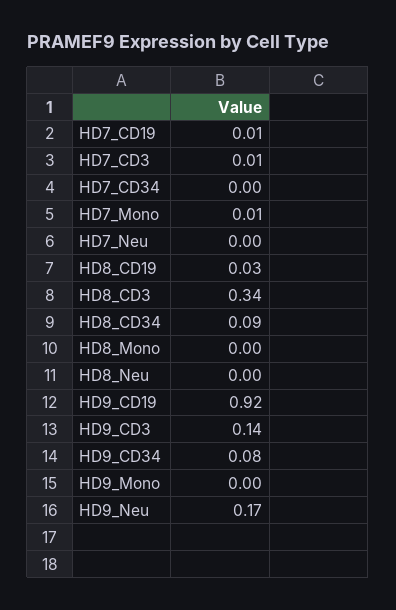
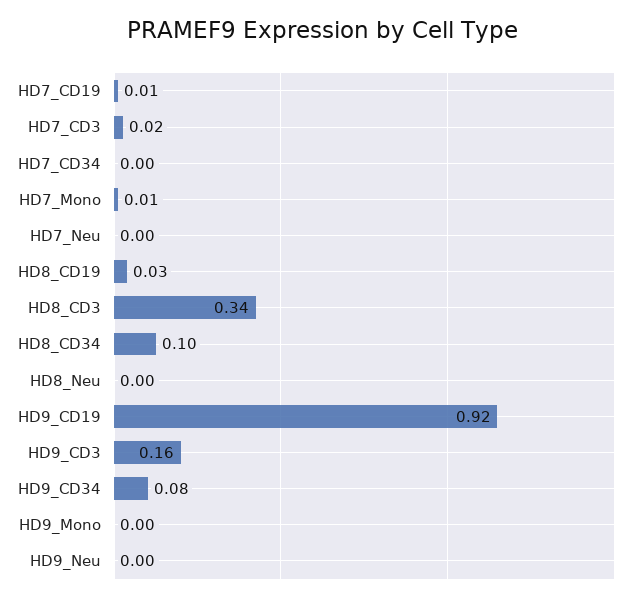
HD7_CD3: 0.01 -> 0.02
HD8_CD34: 0.09 -> 0.1
HD8_Mono: 0 -> none
HD9_CD3: 0.14 -> 0.16
HD9_Neu: 0.17 -> 0

